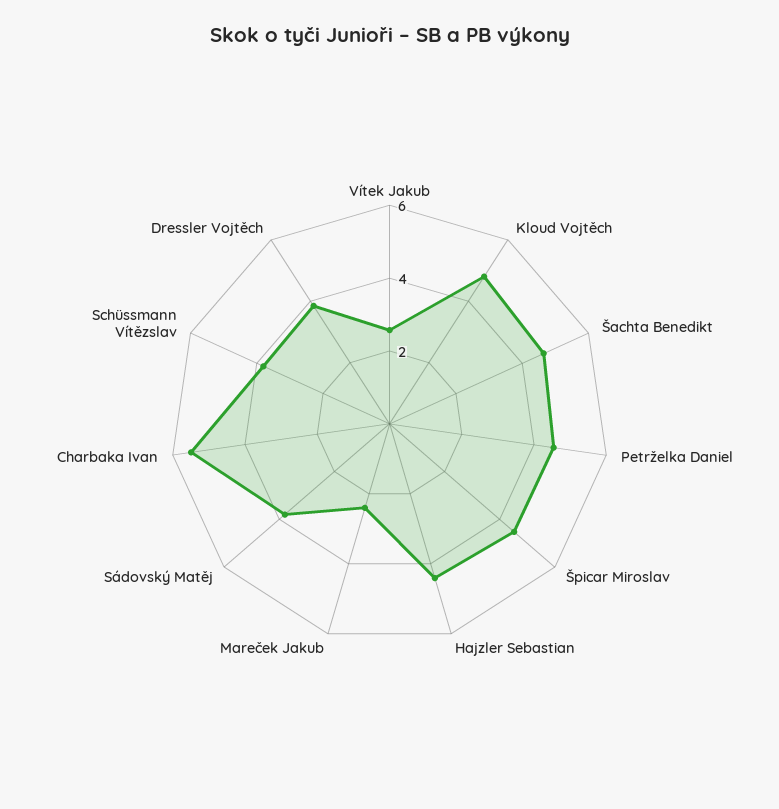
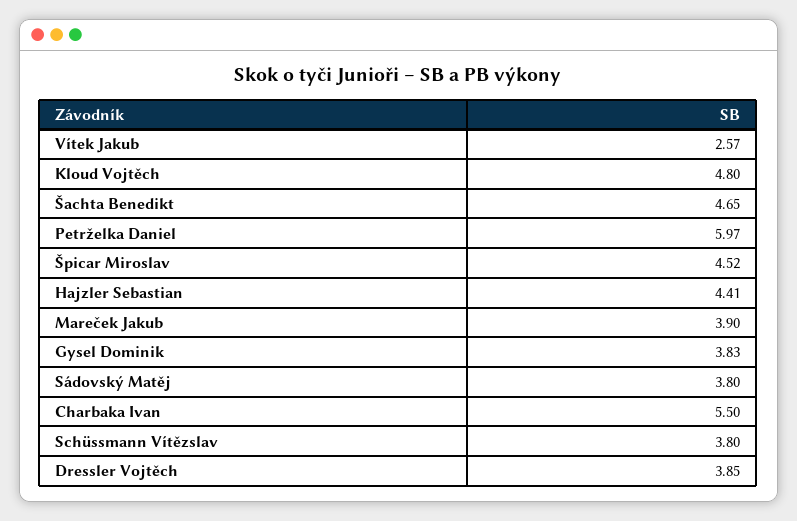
Petrželka Daniel: 4.5 -> 5.97
Mareček Jakub: 2.5 -> 3.9
Gysel Dominik: none -> 3.83

